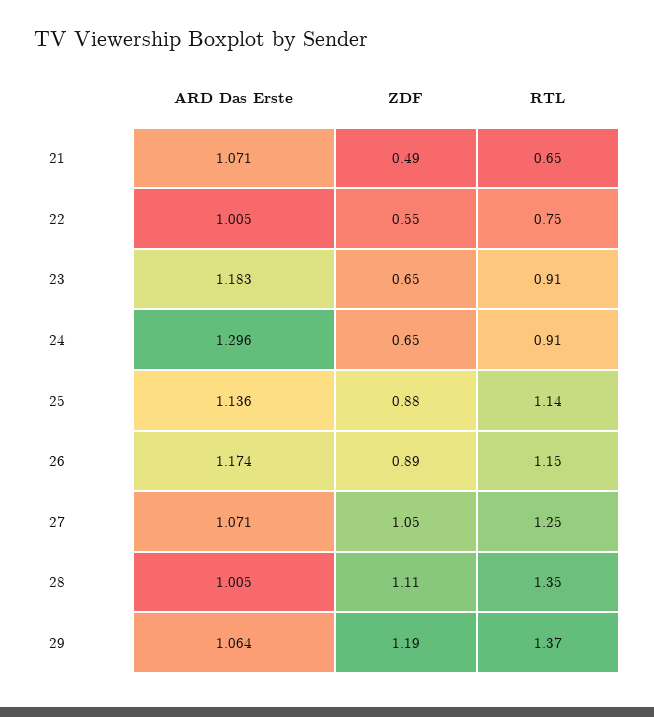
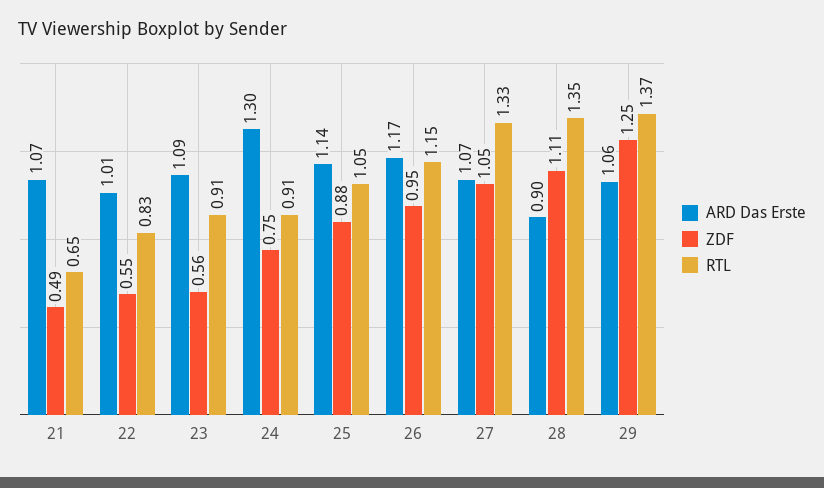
RTL, 22: 0.75 -> 0.83
ARD Das Erste, 23: 1.183 -> 1.09
ZDF, 23: 0.65 -> 0.56
ZDF, 24: 0.65 -> 0.75
RTL, 25: 1.14 -> 1.05
ZDF, 26: 0.89 -> 0.95
RTL, 27: 1.25 -> 1.33
ARD Das Erste, 28: 1.005 -> 0.9
ZDF, 29: 1.19 -> 1.25

